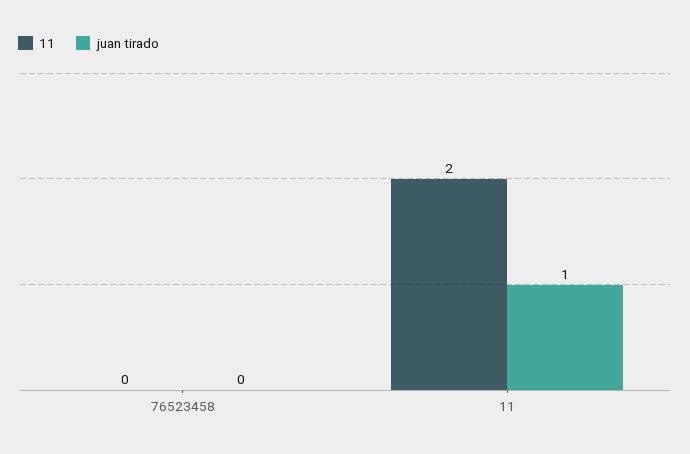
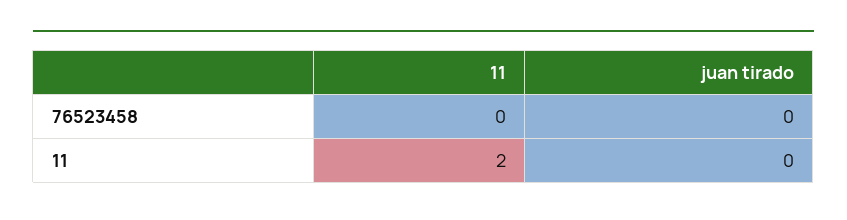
juan tirado, 11: 1 -> 0

